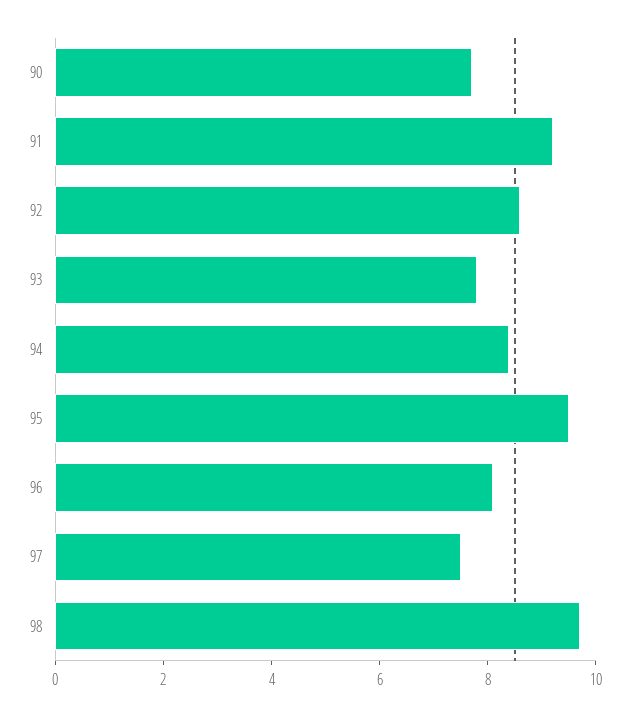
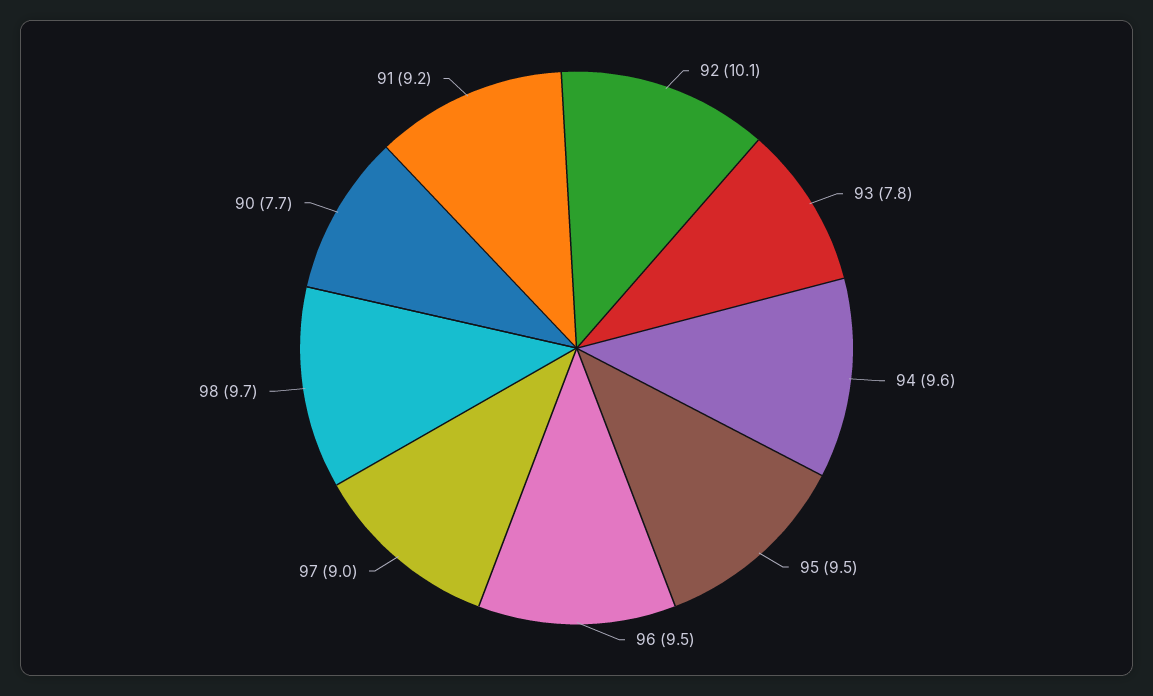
92: 8.5 -> 10.1
94: 8.5 -> 9.6
96: 8 -> 9.5
97: 7.5 -> 9

